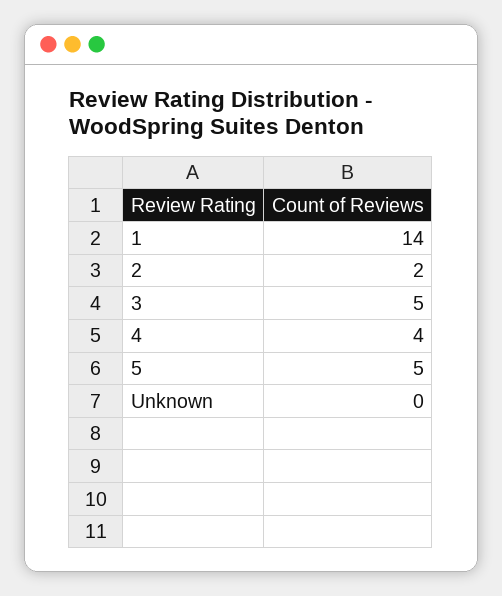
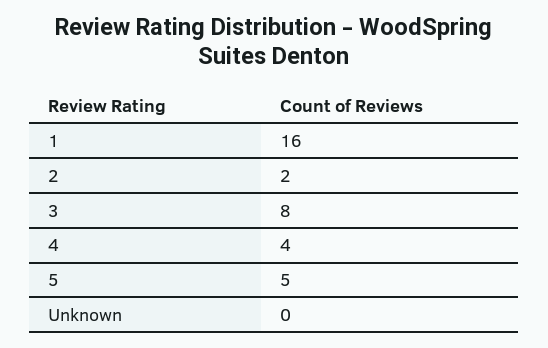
1: 14 -> 16
3: 5 -> 8

